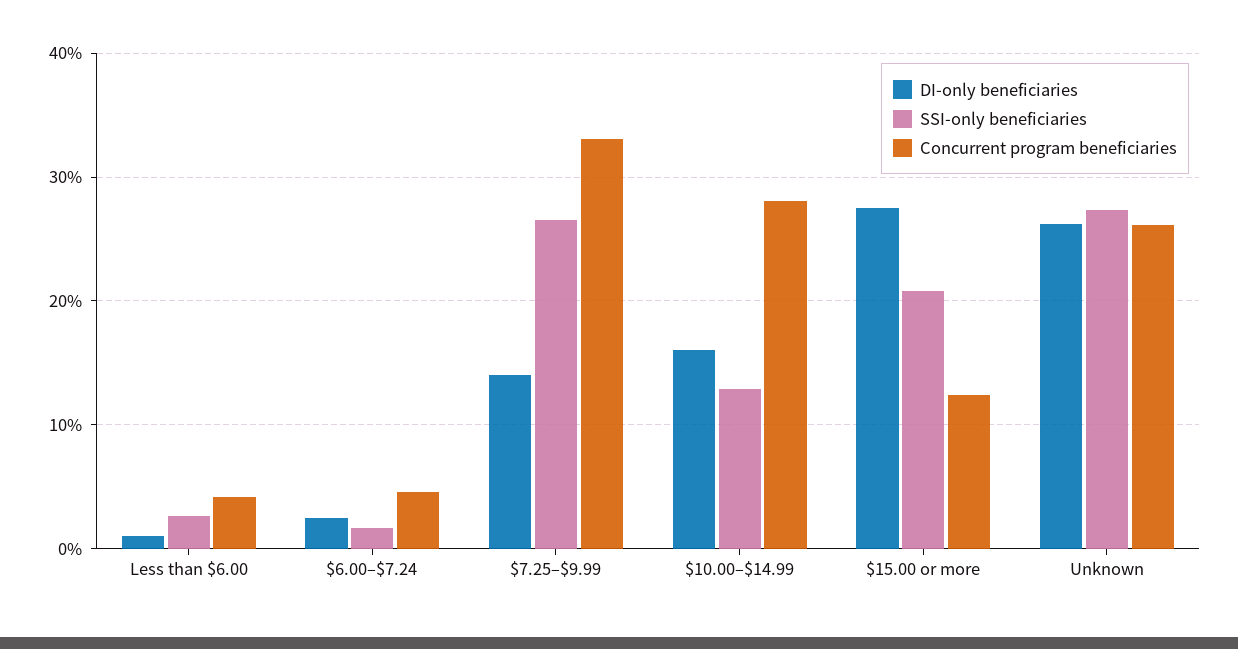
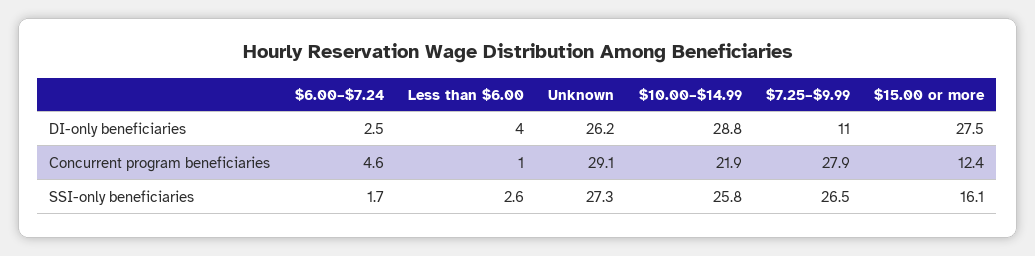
DI-only beneficiaries, Less than $6.00: 1 -> 4
Concurrent program beneficiaries, Less than $6.00: 4 -> 1
DI-only beneficiaries, $7.25–$9.99: 14 -> 11
Concurrent program beneficiaries, $7.25–$9.99: 33 -> 27.9
DI-only beneficiaries, $10.00–$14.99: 16 -> 28.8
SSI-only beneficiaries, $10.00–$14.99: 13 -> 25.8
Concurrent program beneficiaries, $10.00–$14.99: 28 -> 21.9
SSI-only beneficiaries, $15.00 or more: 21 -> 16.1
Concurrent program beneficiaries, Unknown: 26 -> 29.1

